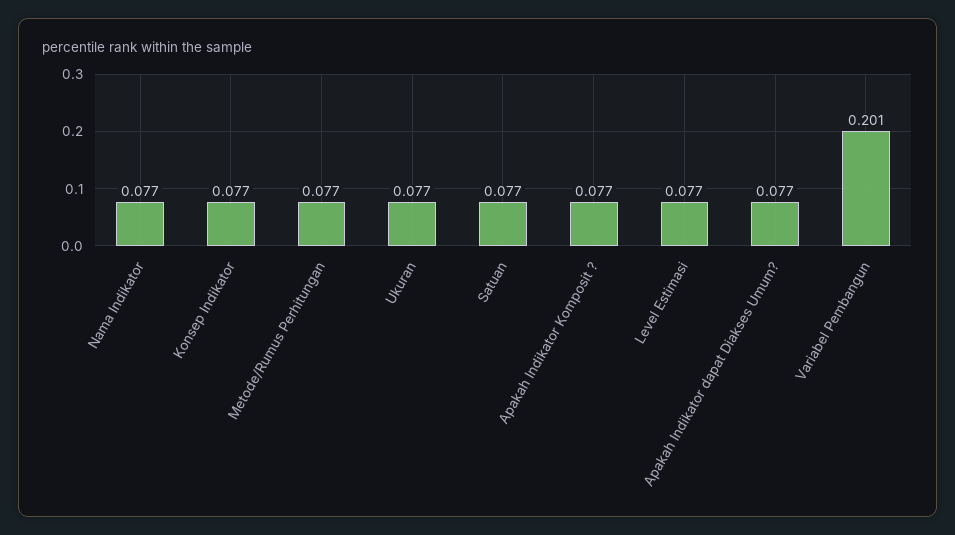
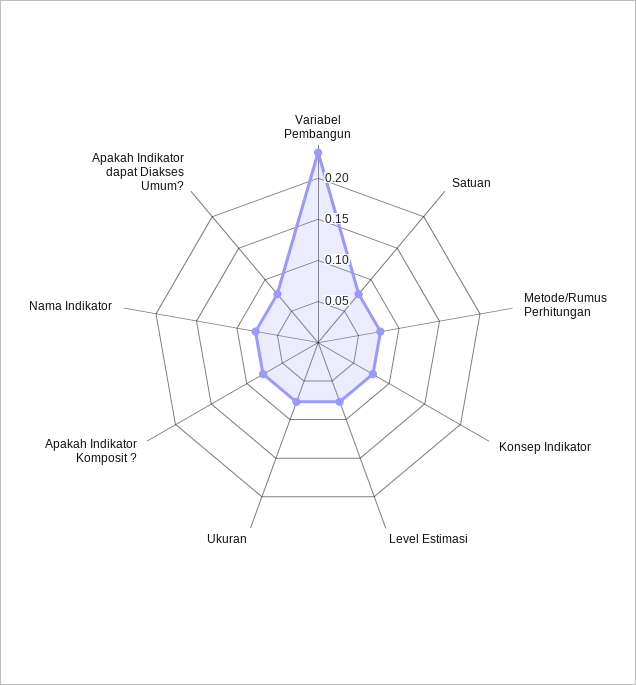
Variabel Pembangun: 0.201 -> 0.23

